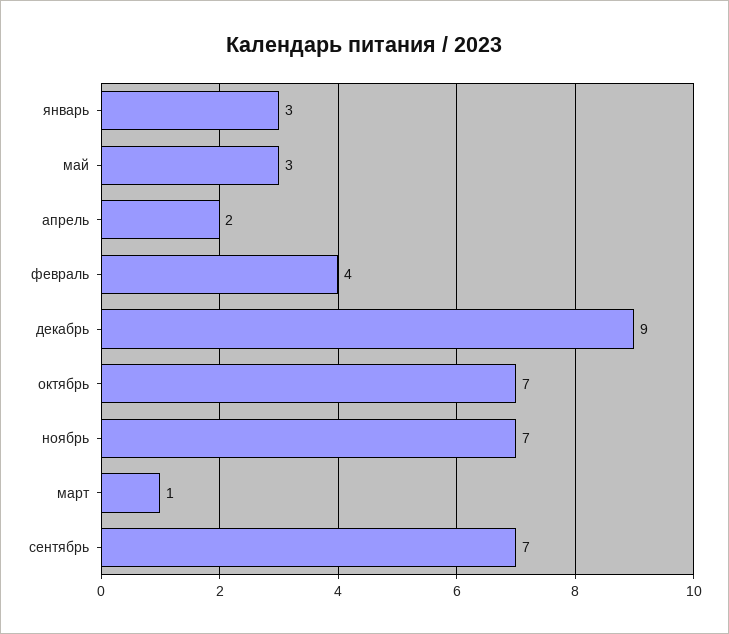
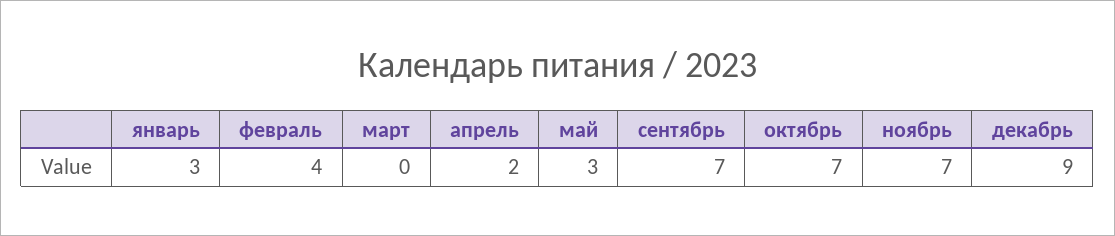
март: 1 -> 0

